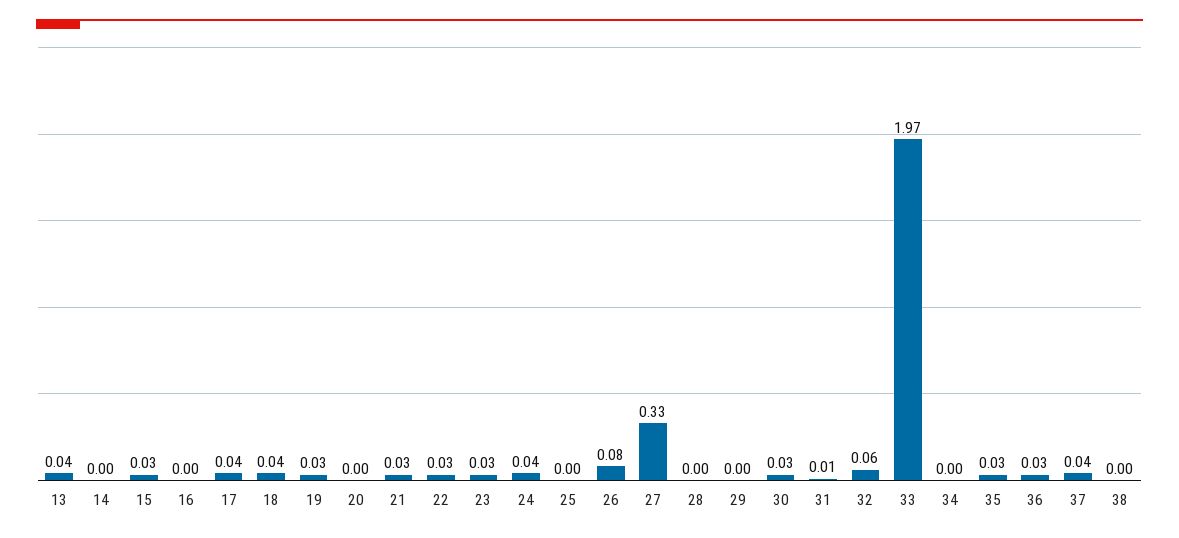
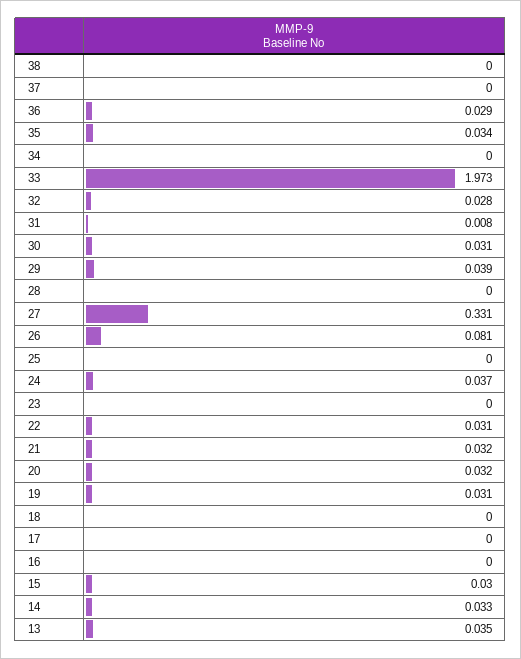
14: 0 -> 0.033
17: 0.04 -> 0
18: 0.04 -> 0
20: 0 -> 0.032
23: 0.03 -> 0
29: 0 -> 0.039
32: 0.06 -> 0.028
37: 0.04 -> 0

